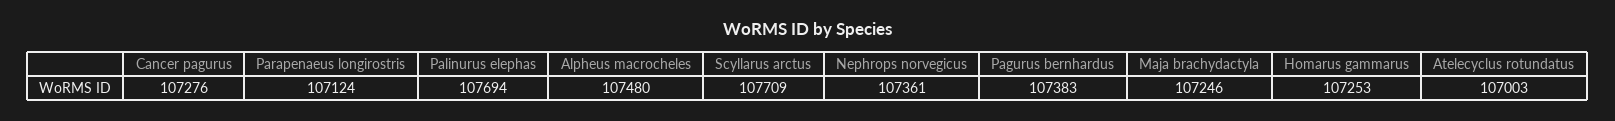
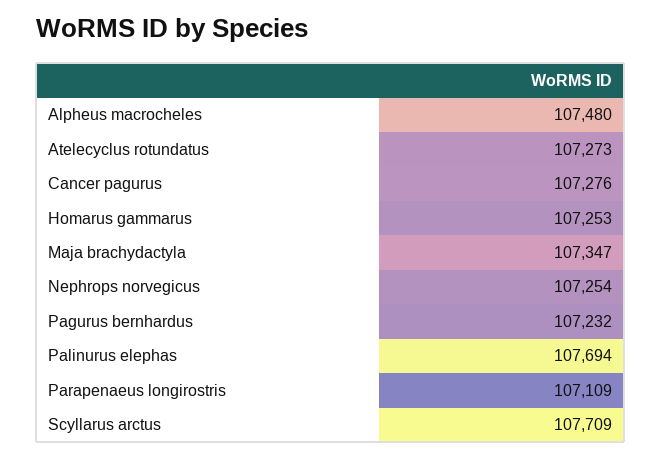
Parapenaeus longirostris: 107124 -> 107109
Nephrops norvegicus: 107361 -> 107254
Pagurus bernhardus: 107383 -> 107232
Maja brachydactyla: 107246 -> 107347
Atelecyclus rotundatus: 107003 -> 107273

